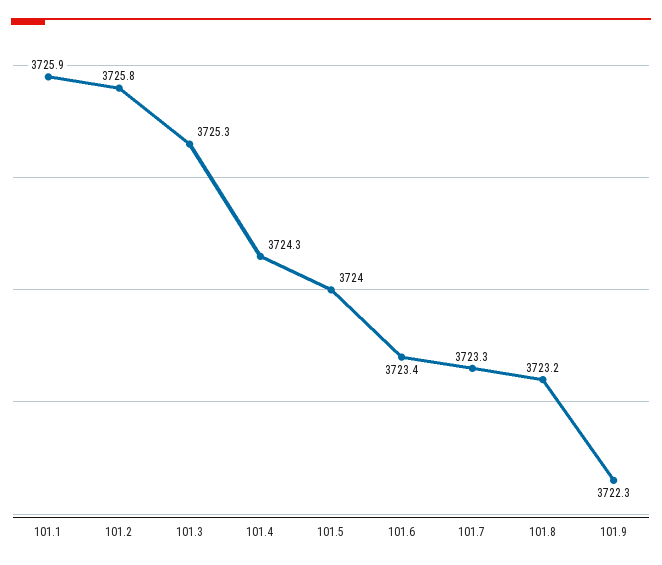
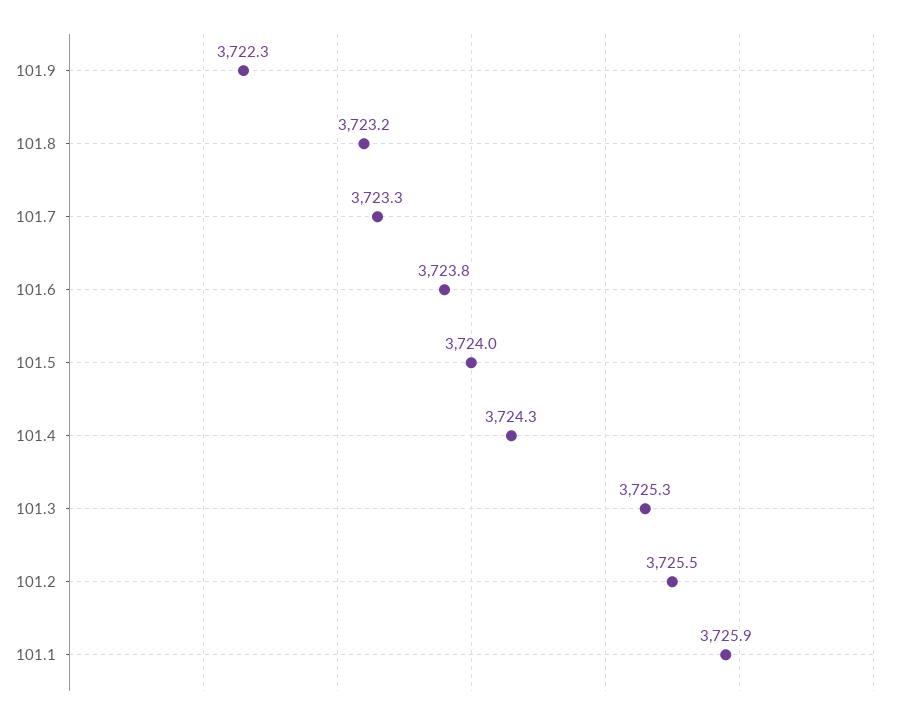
101.2: 3725.8 -> 3725.5
101.6: 3723.4 -> 3723.8

